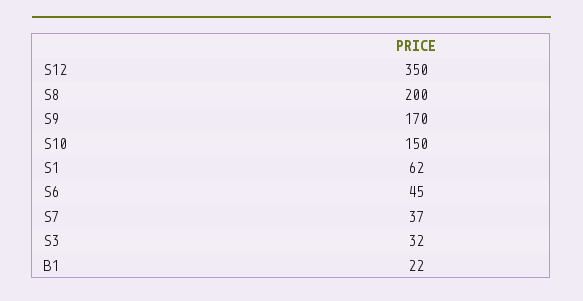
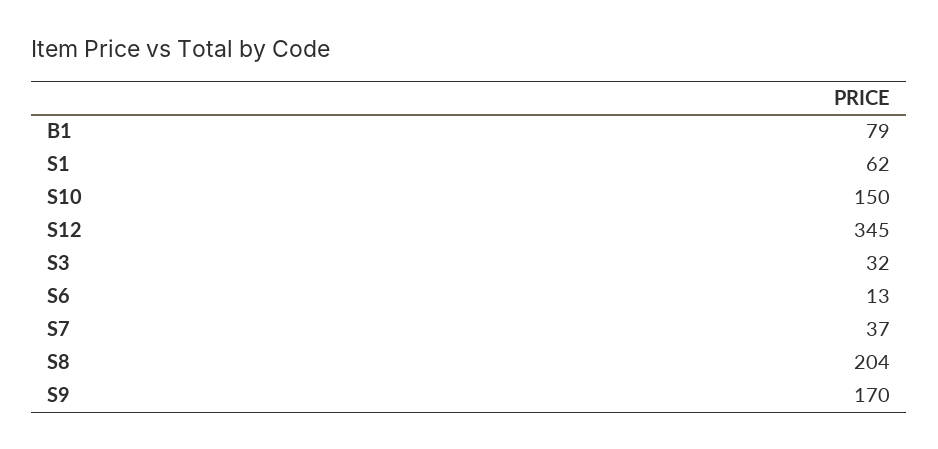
S12: 350 -> 345
S8: 200 -> 204
S6: 45 -> 13
B1: 22 -> 79

